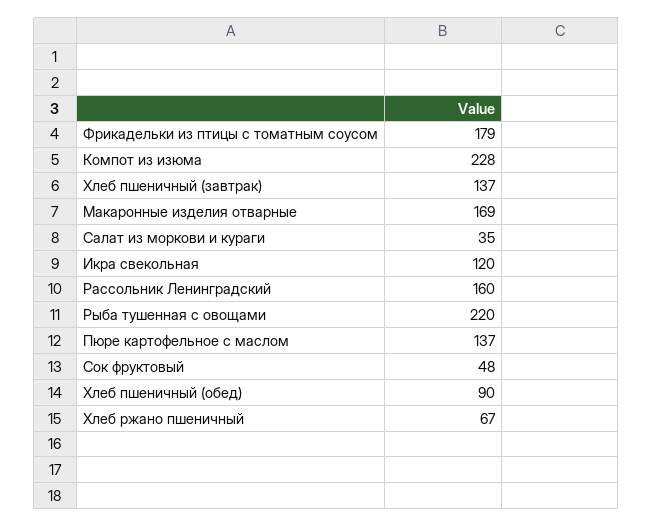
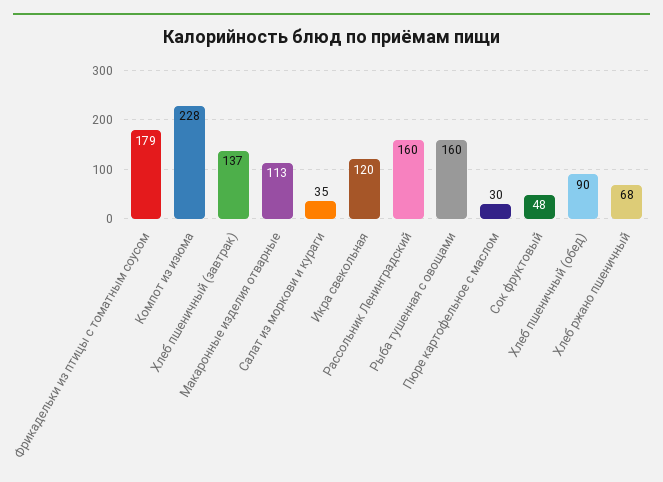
Макаронные изделия отварные: 169 -> 113
Рыба тушенная с овощами: 220 -> 160
Пюре картофельное с маслом: 137 -> 30
Хлеб ржано пшеничный: 67 -> 68

